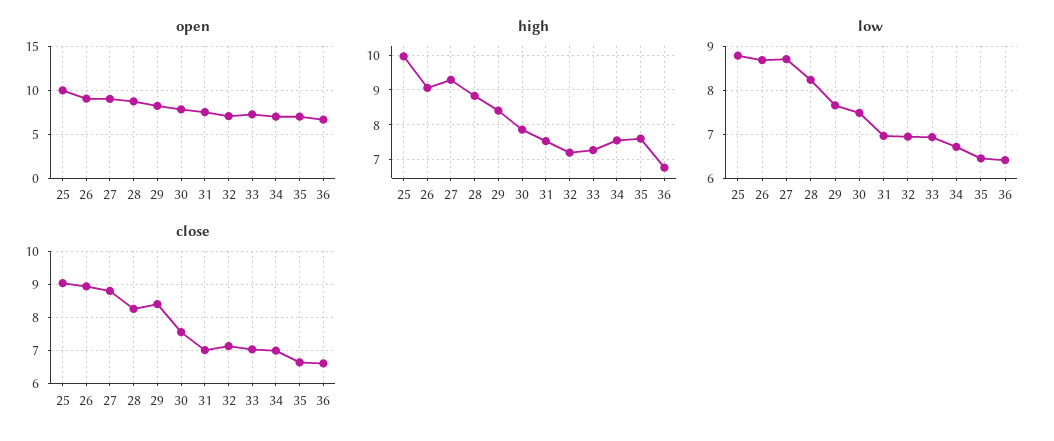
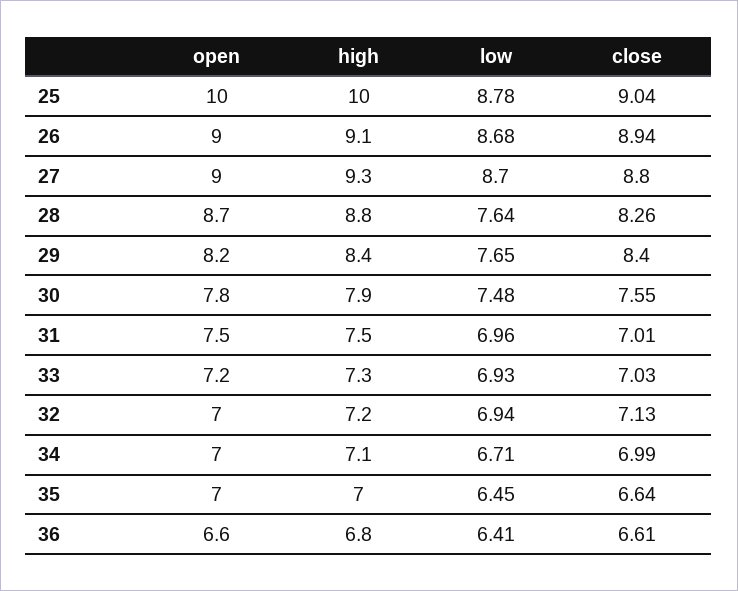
high, 34: 7.6 -> 7.1
high, 35: 7.6 -> 7
low, 28: 8.2 -> 7.64

